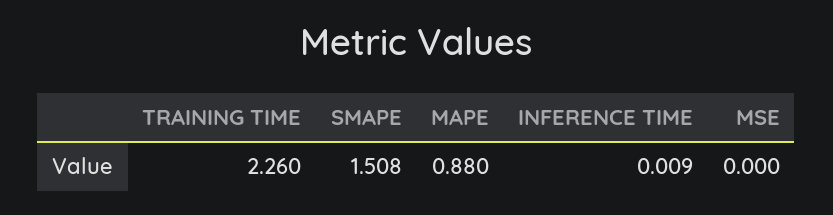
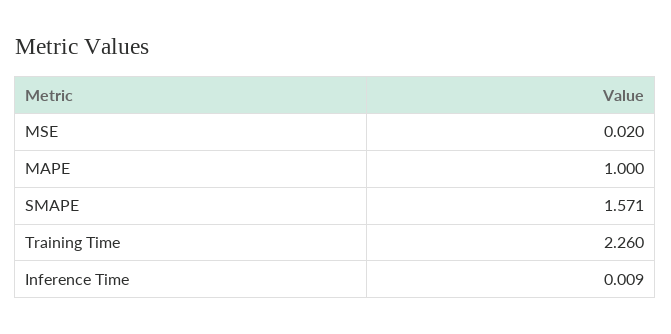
SMAPE: 1.508 -> 1.571
MAPE: 0.88 -> 1
MSE: 0 -> 0.02

